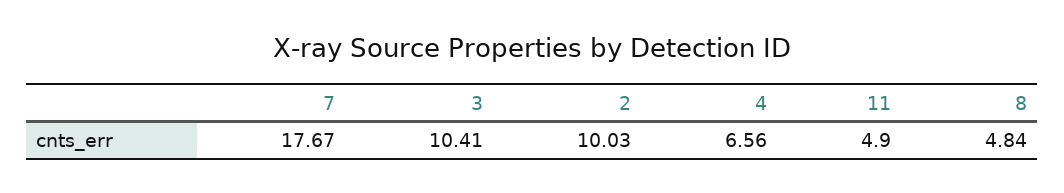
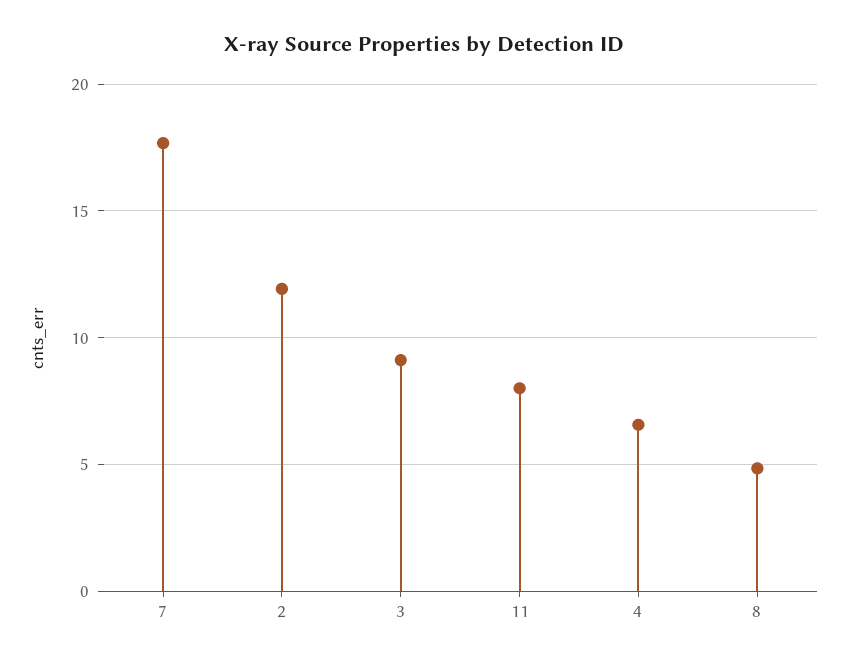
3: 10.41 -> 9
2: 10.03 -> 12
11: 4.9 -> 8

